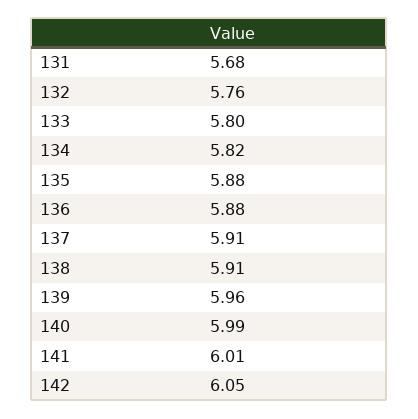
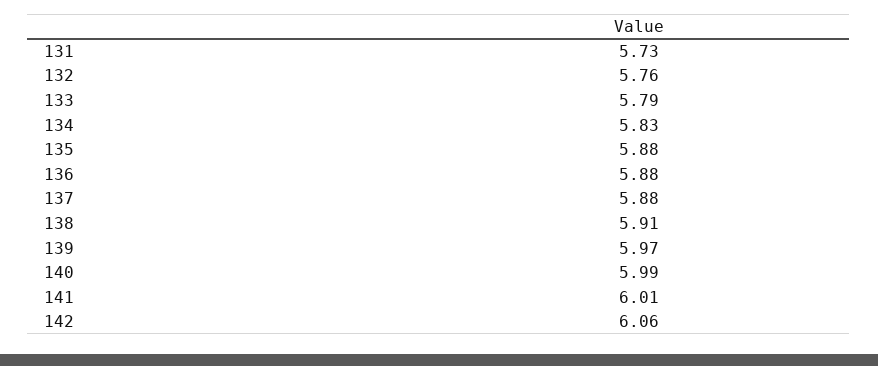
131: 5.68 -> 5.73
133: 5.8 -> 5.79
134: 5.82 -> 5.83
137: 5.91 -> 5.88
139: 5.96 -> 5.97
142: 6.05 -> 6.06

